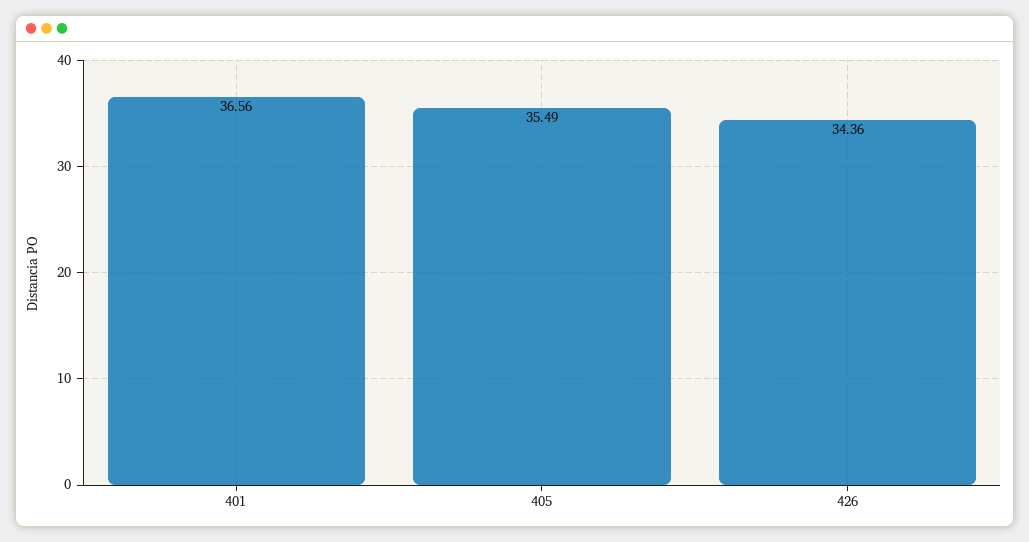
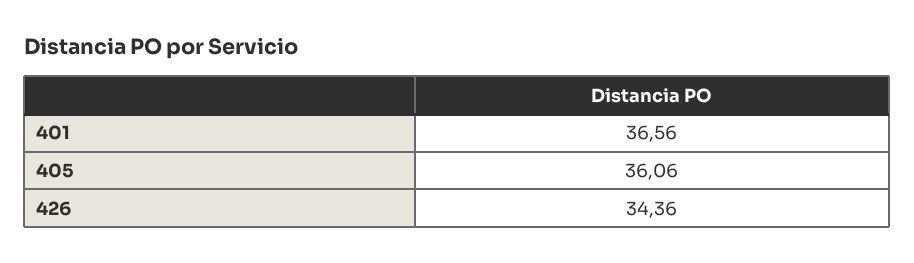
405: 35.49 -> 36.06

